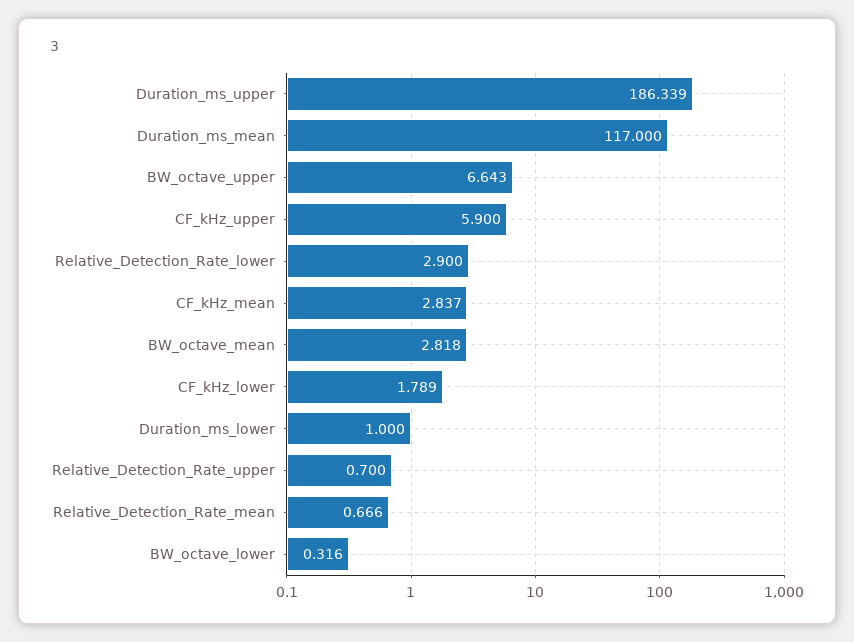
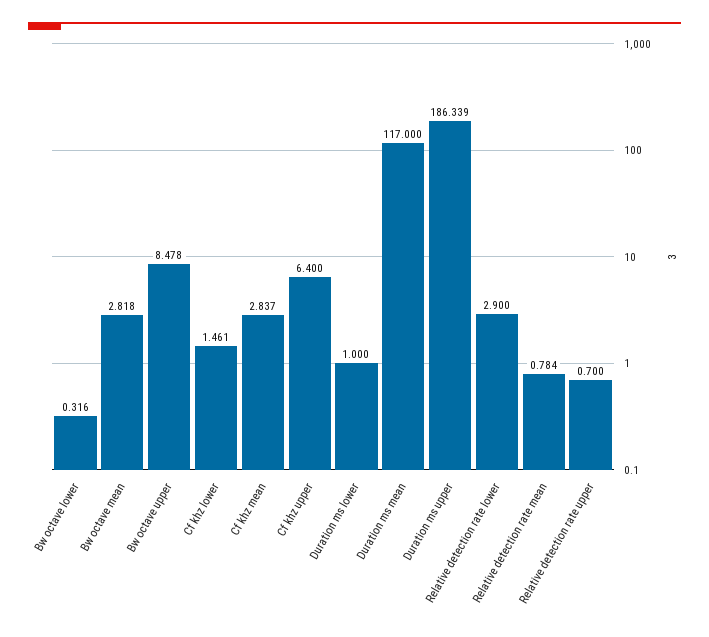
BW_octave_upper: 6.643 -> 8.478
CF_kHz_upper: 5.9 -> 6.4
CF_kHz_lower: 1.789 -> 1.461
Relative_Detection_Rate_mean: 0.666 -> 0.784

